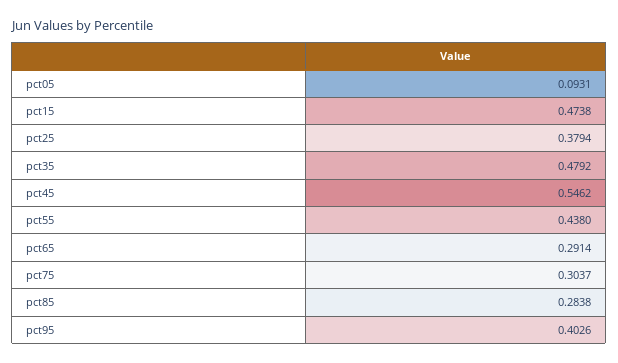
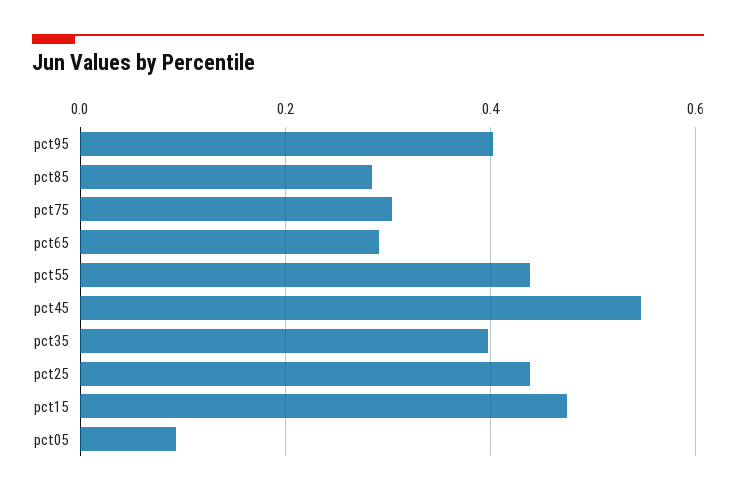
pct25: 0.3794 -> 0.44
pct35: 0.4792 -> 0.4

